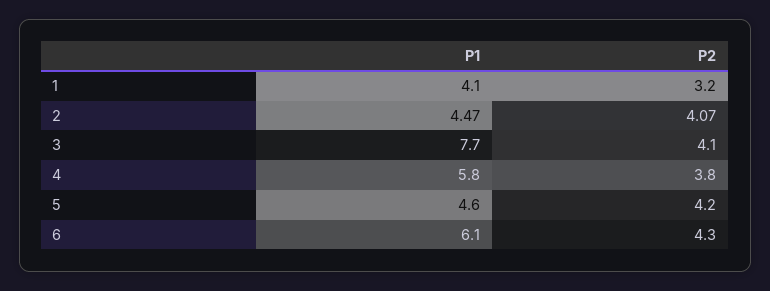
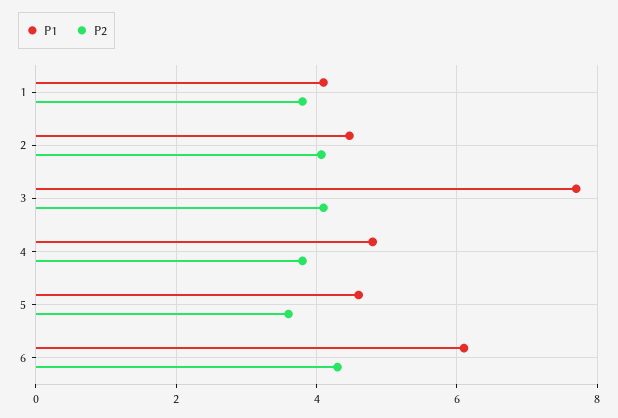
P2, 1: 3.2 -> 3.8
P1, 4: 5.8 -> 4.8
P2, 5: 4.2 -> 3.6

